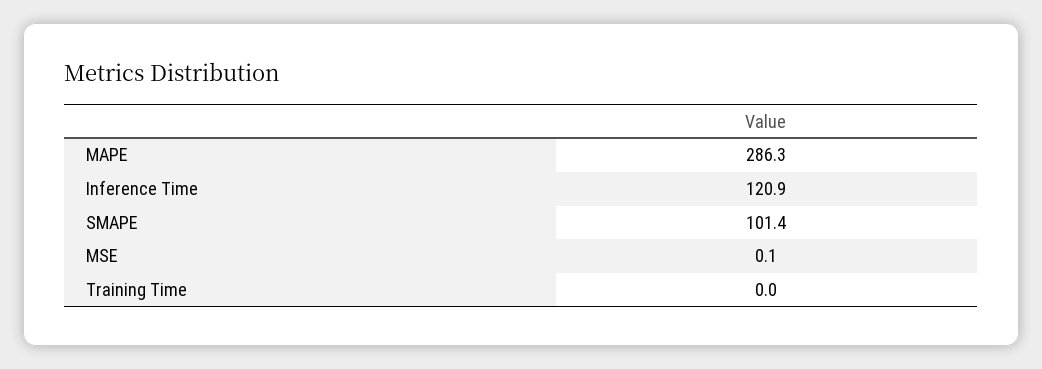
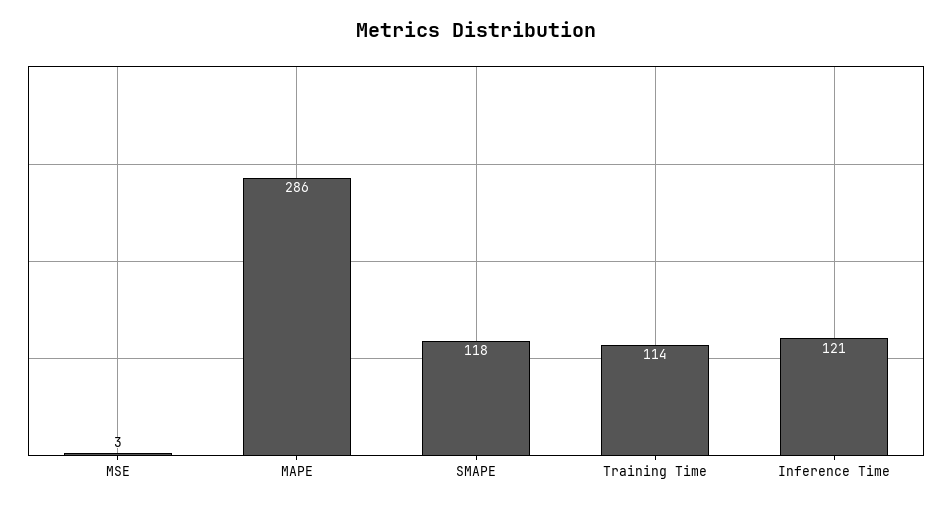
SMAPE: 101.4 -> 118
MSE: 0.1 -> 3
Training Time: 0 -> 114

